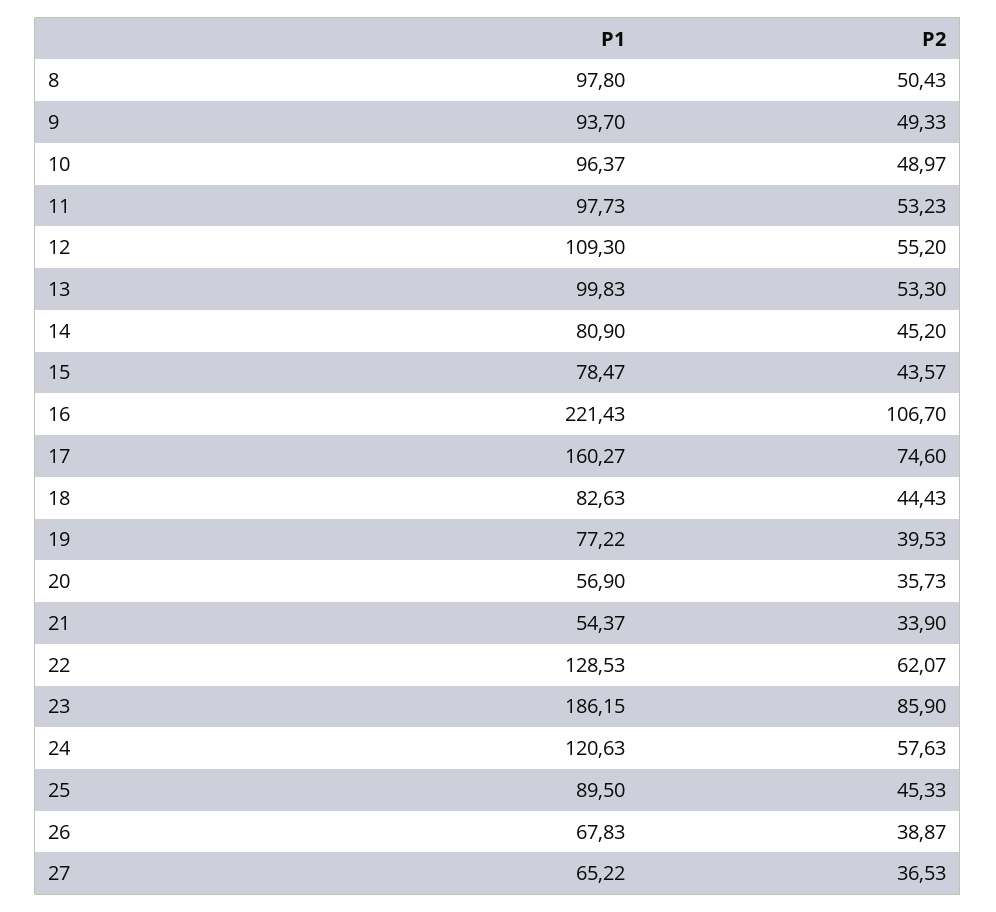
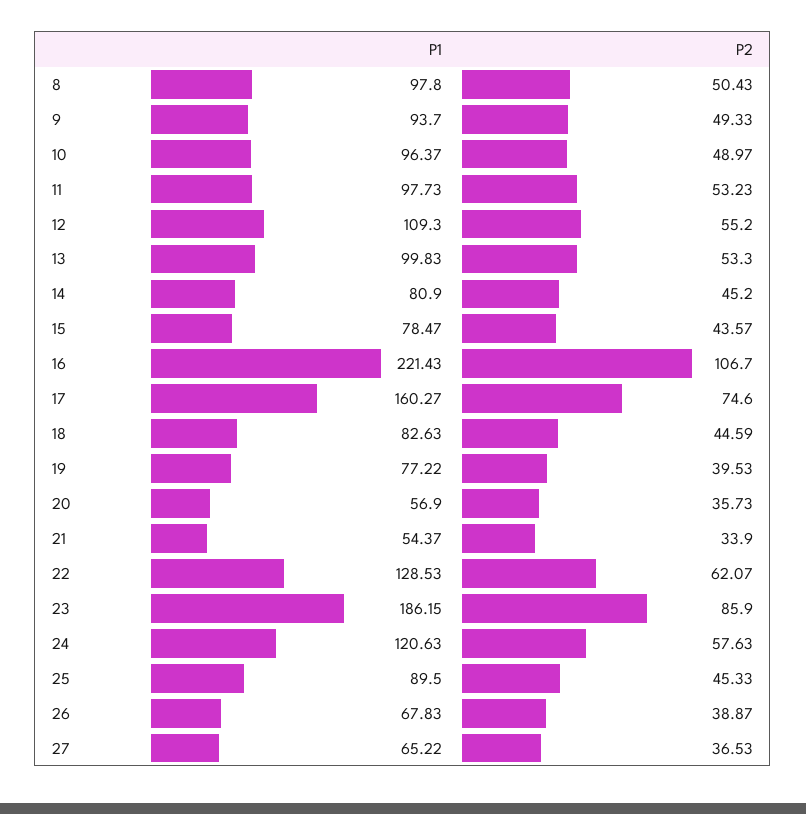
P2, 18: 44.43 -> 44.59

